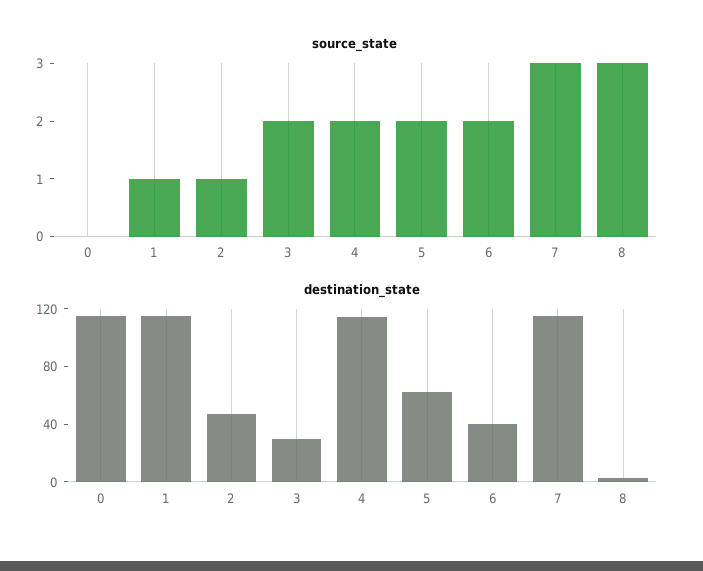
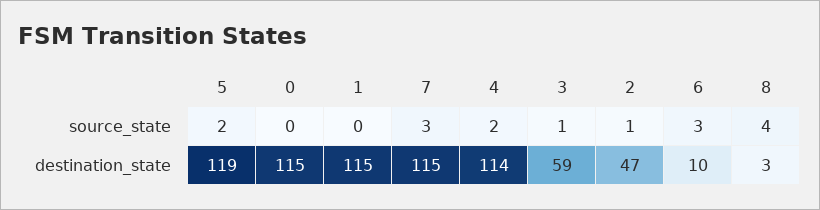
source_state, 1: 1 -> 0
source_state, 3: 2 -> 1
source_state, 6: 2 -> 3
source_state, 8: 3 -> 4
destination_state, 3: 30 -> 59
destination_state, 5: 60 -> 119
destination_state, 6: 40 -> 10

